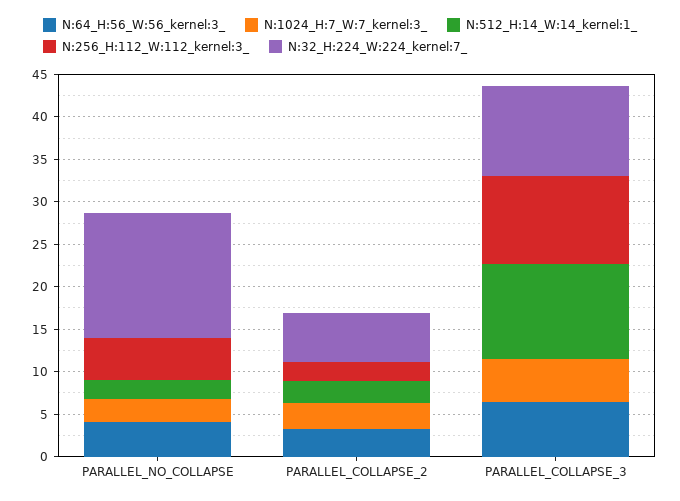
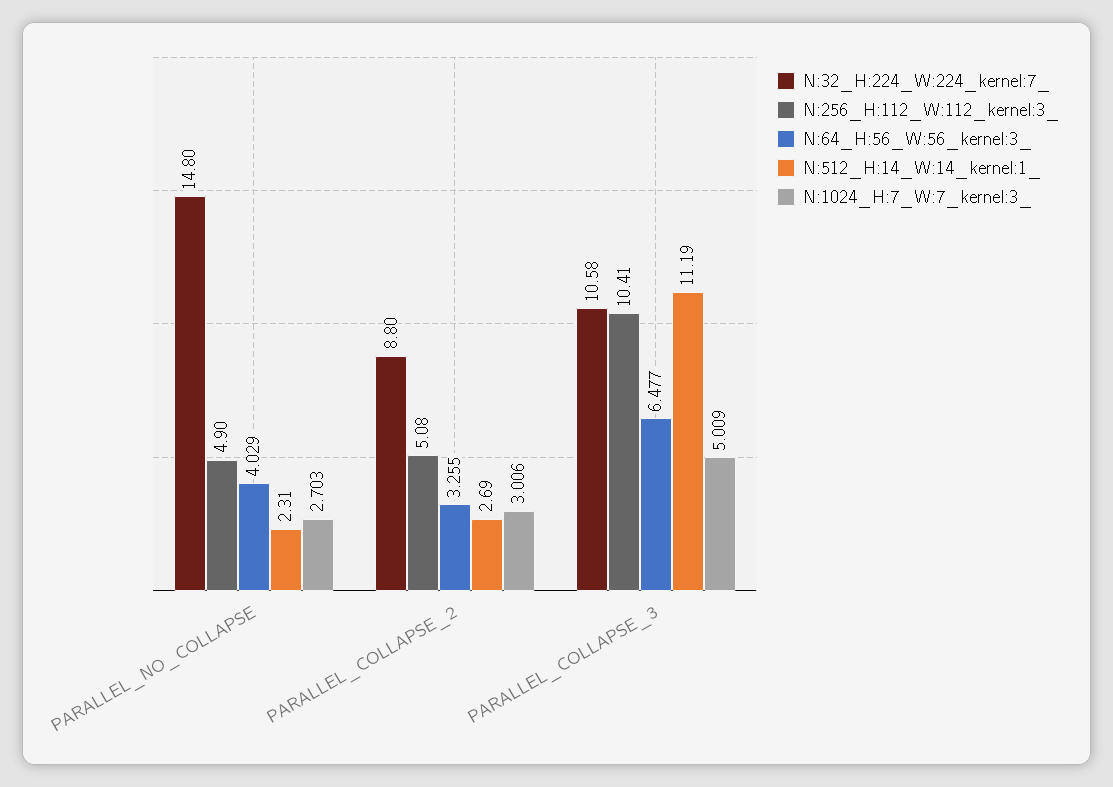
N:256_H:112_W:112_kernel:3_, PARALLEL_COLLAPSE_2: 2 -> 5.08
N:32_H:224_W:224_kernel:7_, PARALLEL_COLLAPSE_2: 6 -> 8.8

